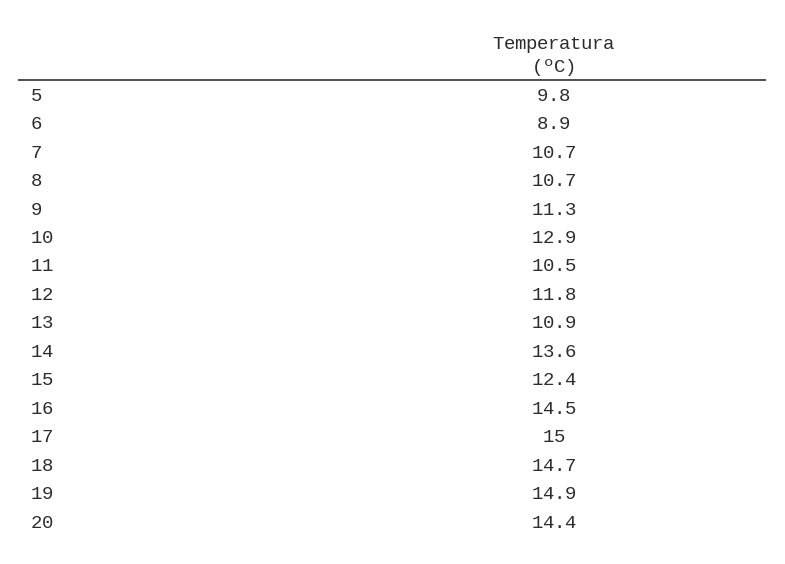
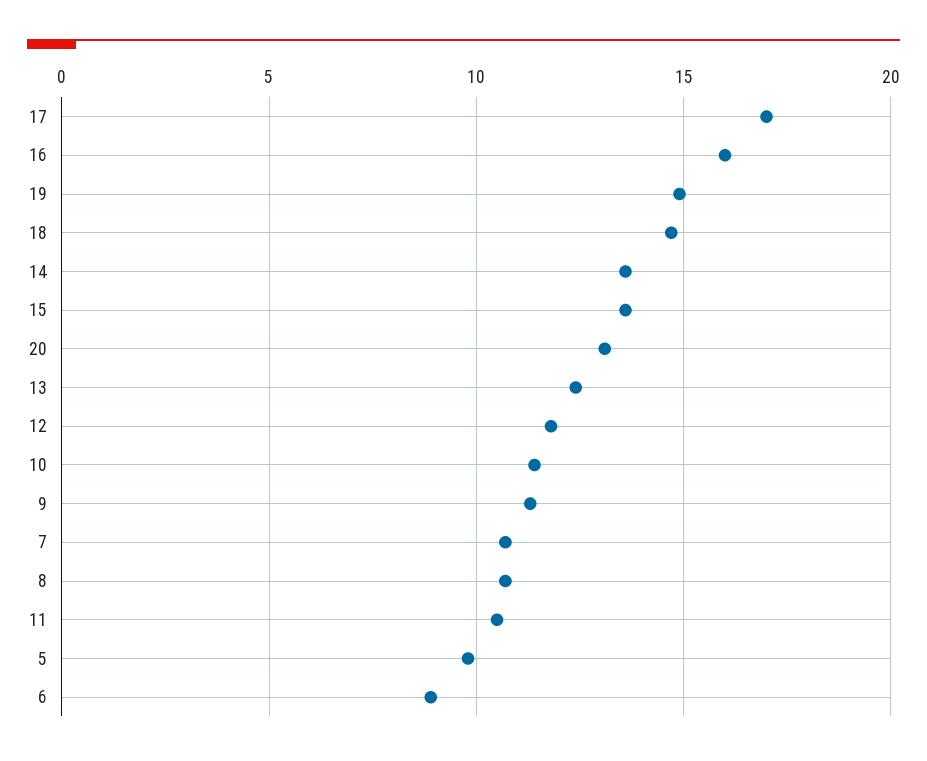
10: 12.9 -> 11.5
13: 10.9 -> 12.5
15: 12.4 -> 13.5
16: 14.5 -> 16
17: 15 -> 17
20: 14.4 -> 13

